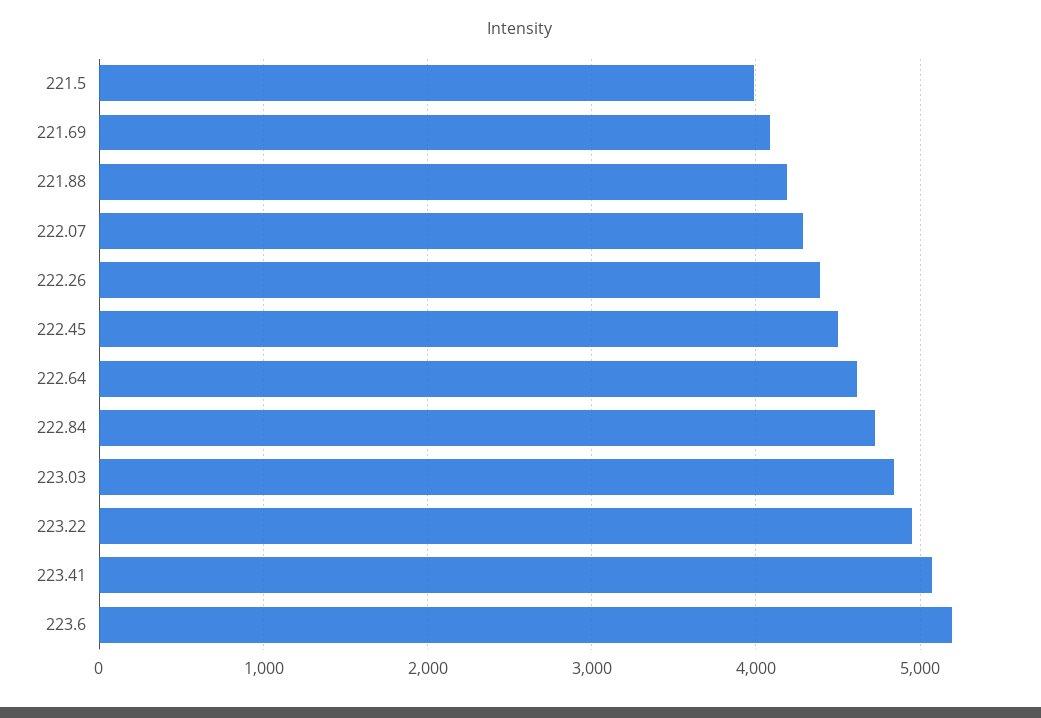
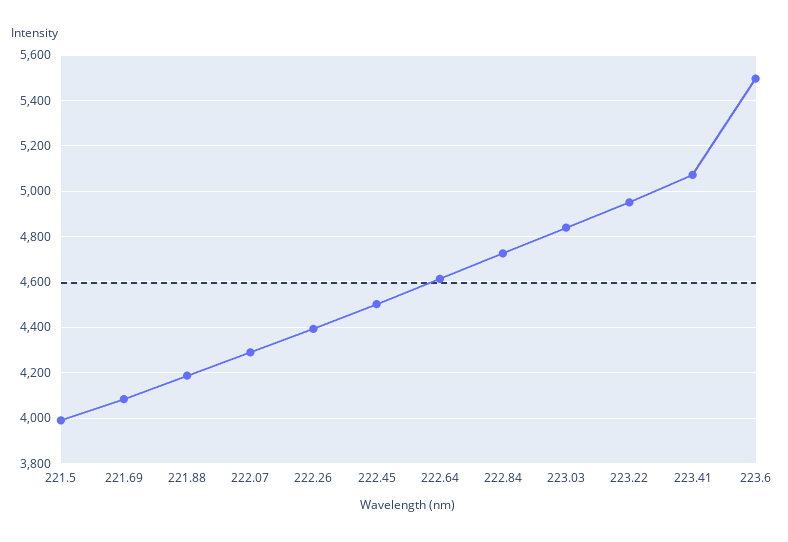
223.6: 5200 -> 5500

